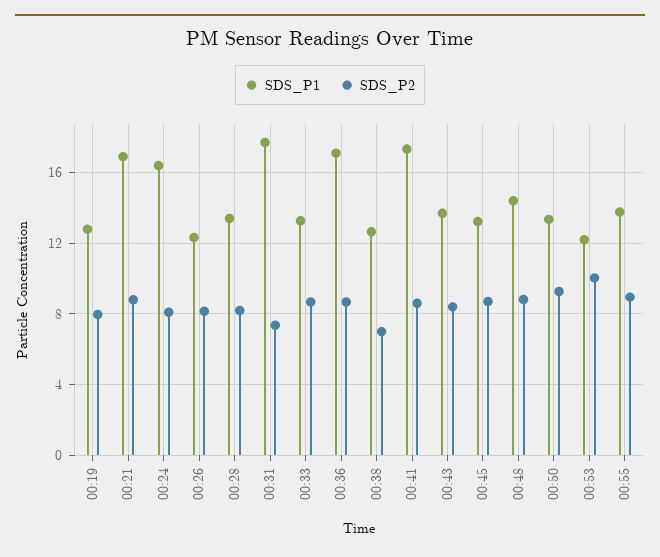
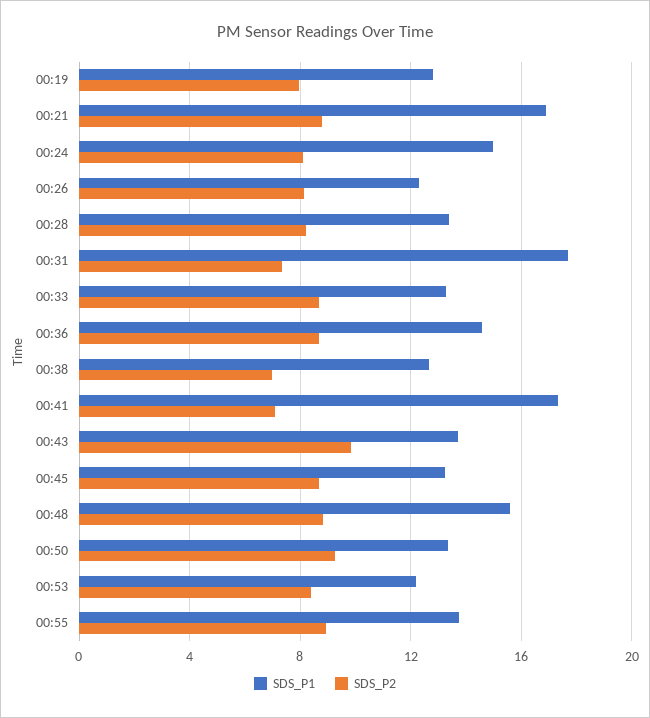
SDS_P1, 00:24: 16.5 -> 15
SDS_P1, 00:36: 17 -> 14.5
SDS_P2, 00:41: 8.5 -> 7
SDS_P2, 00:43: 8.5 -> 10
SDS_P1, 00:48: 14.5 -> 15.5
SDS_P2, 00:53: 10 -> 8.5

